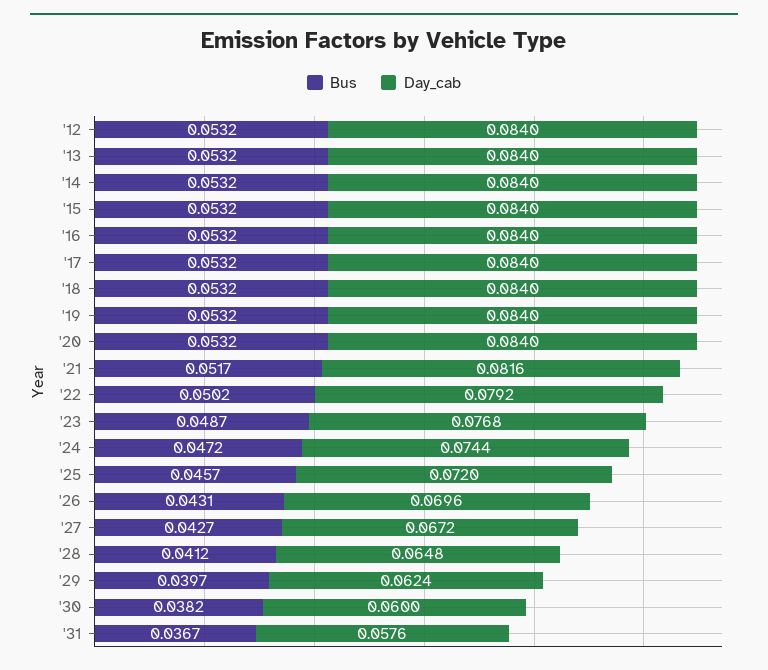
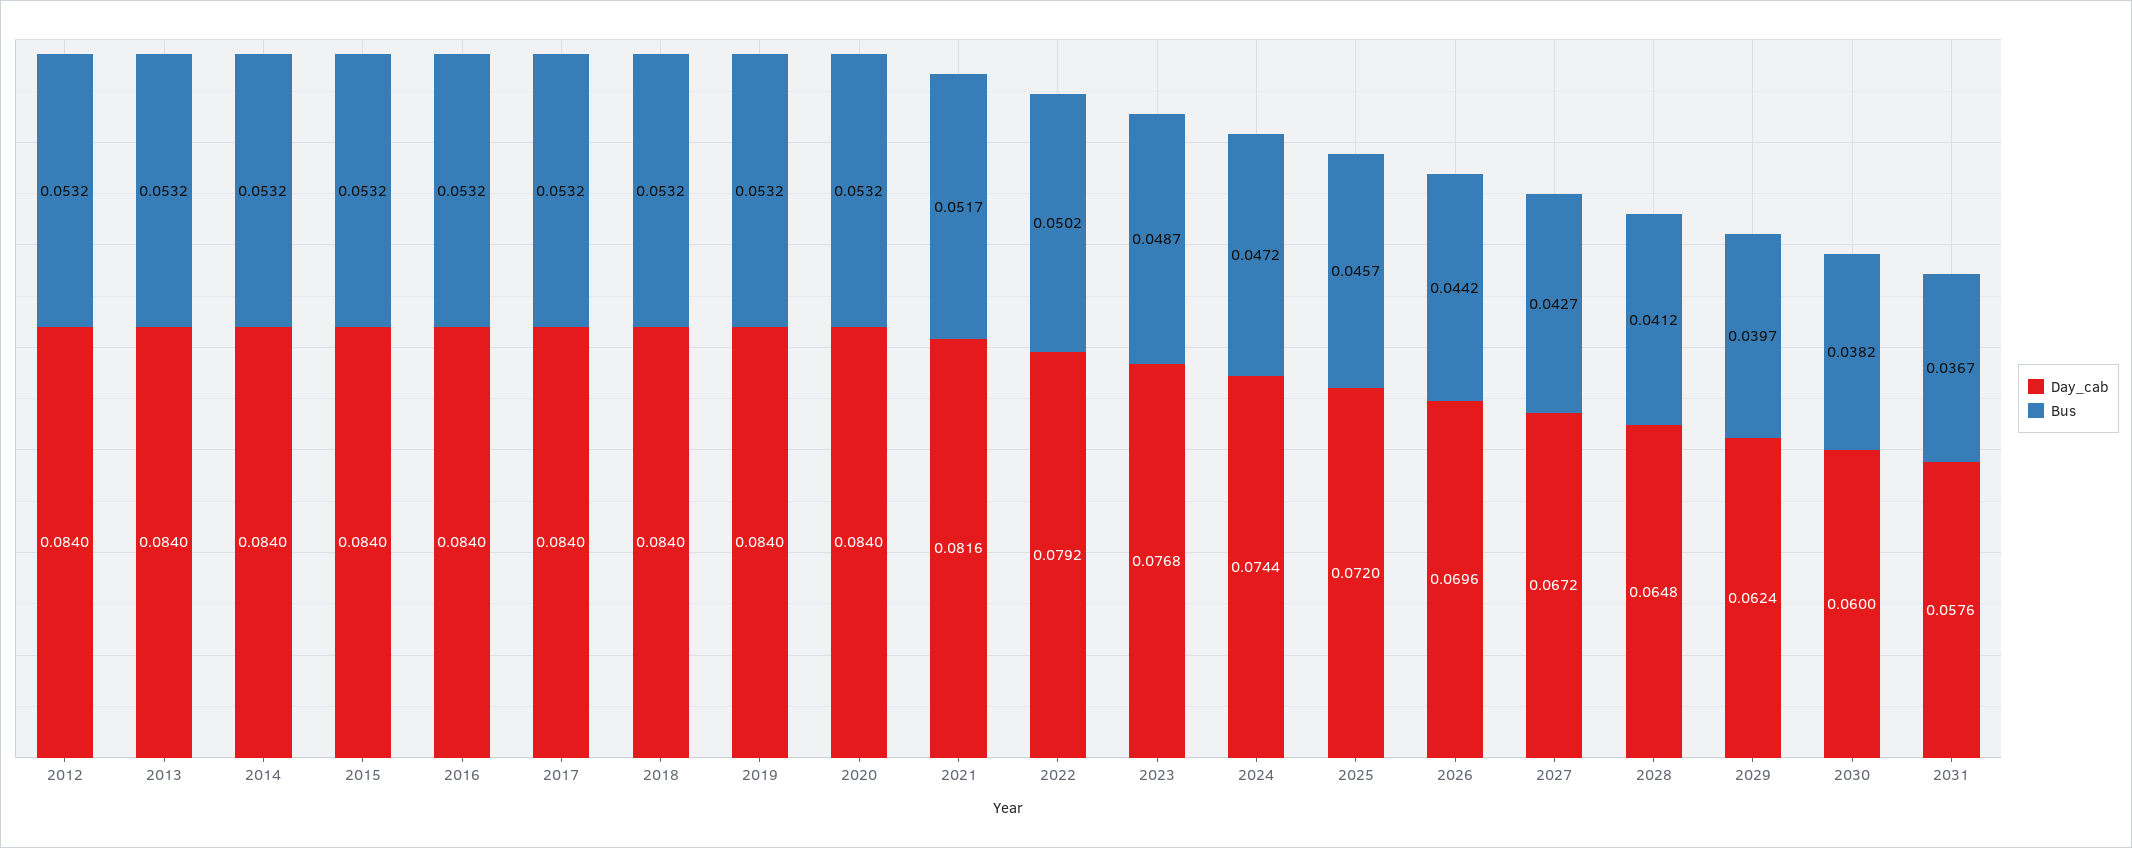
Bus, '26: 0.0431 -> 0.0442

